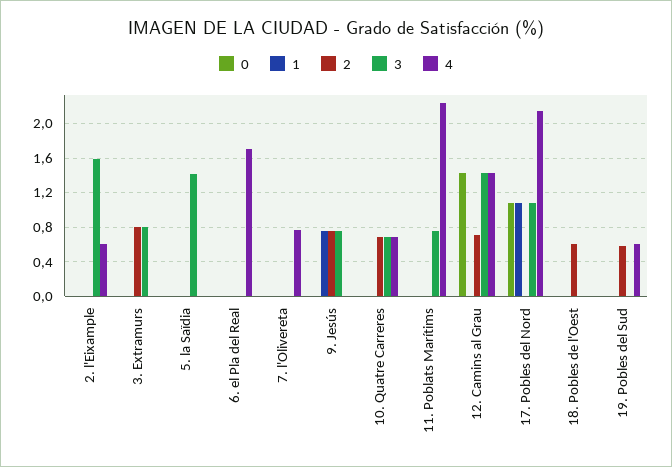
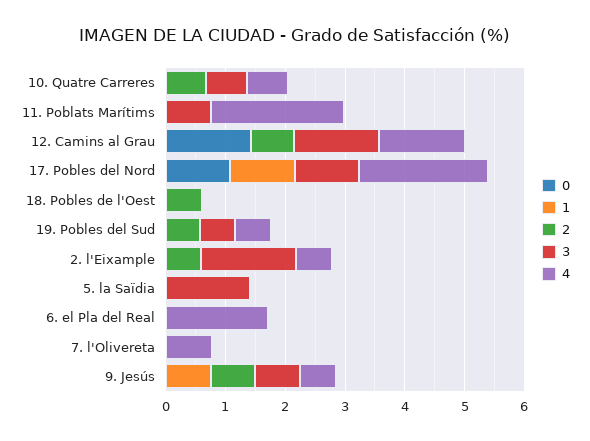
2, 2. l'Eixample: 0 -> 0.6
0, 3. Extramurs: 0 -> none
1, 3. Extramurs: 0 -> none
2, 3. Extramurs: 0.8 -> none
3, 3. Extramurs: 0.8 -> none
4, 3. Extramurs: 0 -> none
4, 9. Jesús: 0 -> 0.6
3, 19. Pobles del Sud: 0 -> 0.6

